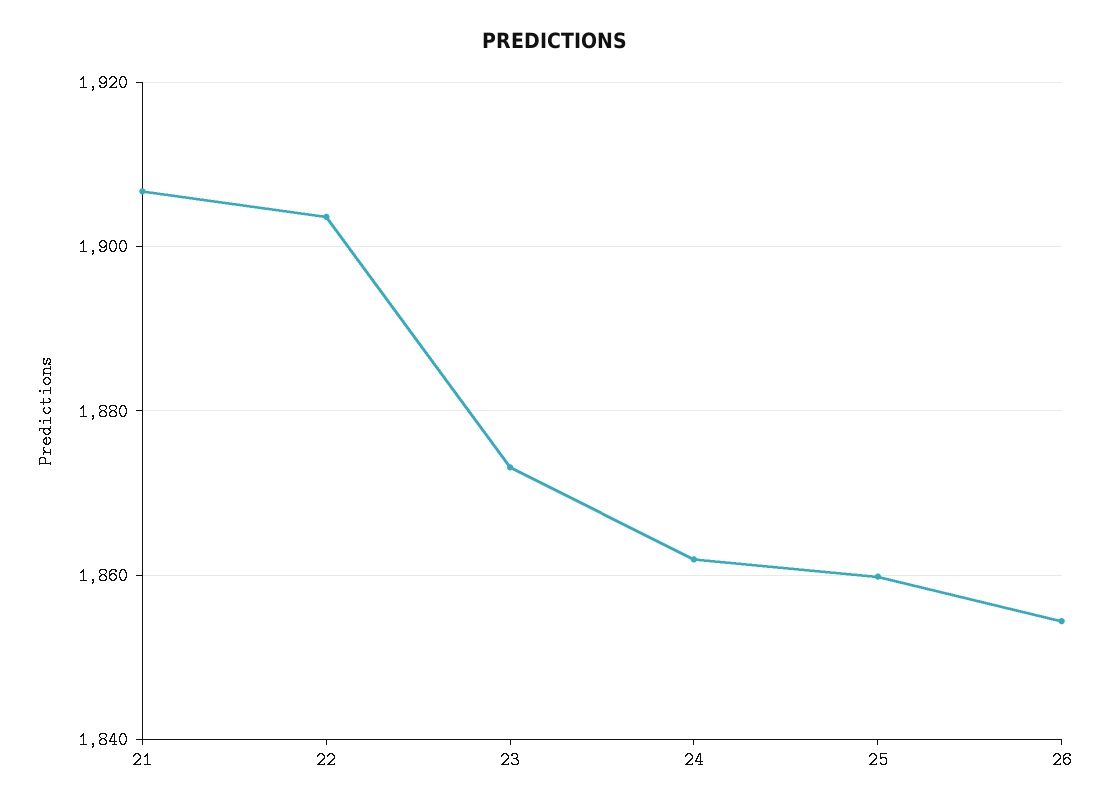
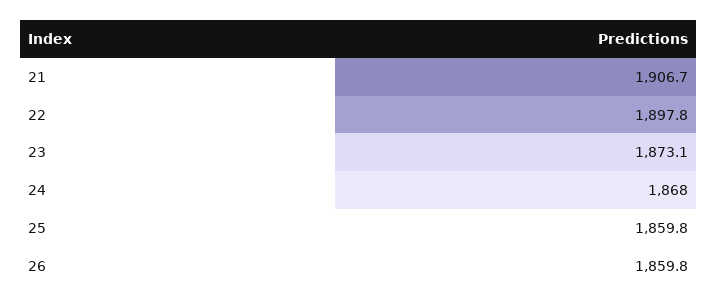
22: 1904 -> 1897.8
24: 1862 -> 1868
26: 1854 -> 1859.8

